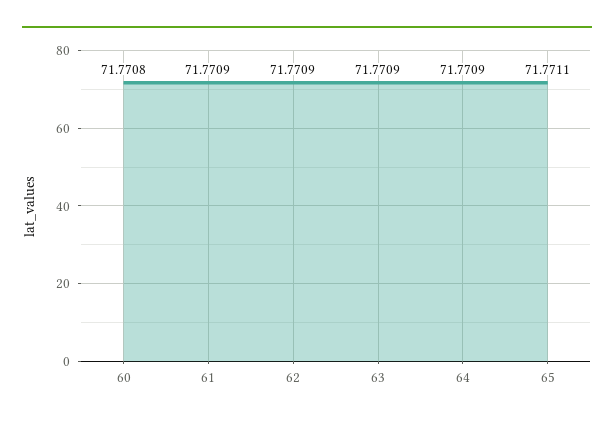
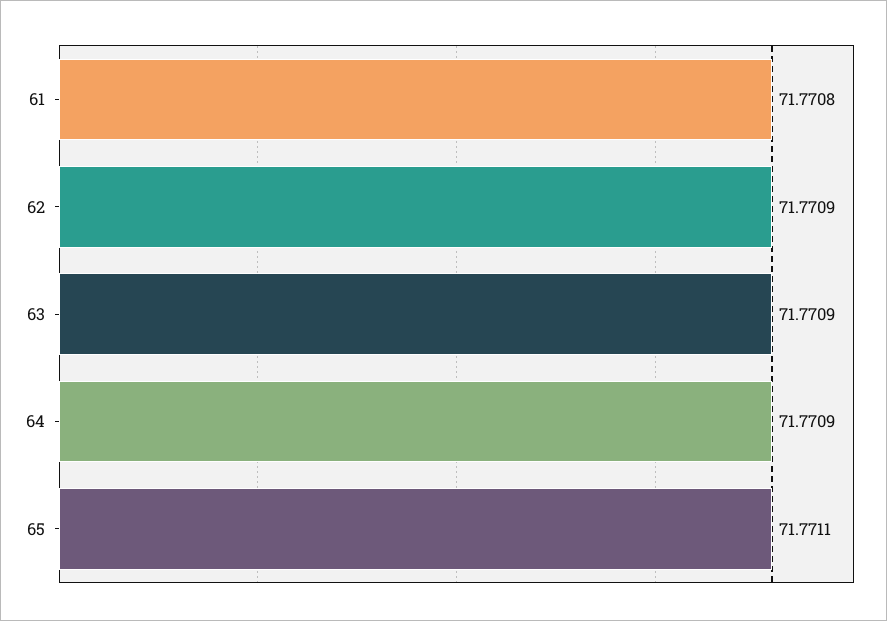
60: 71.7708 -> none
61: 71.7709 -> 71.7708

